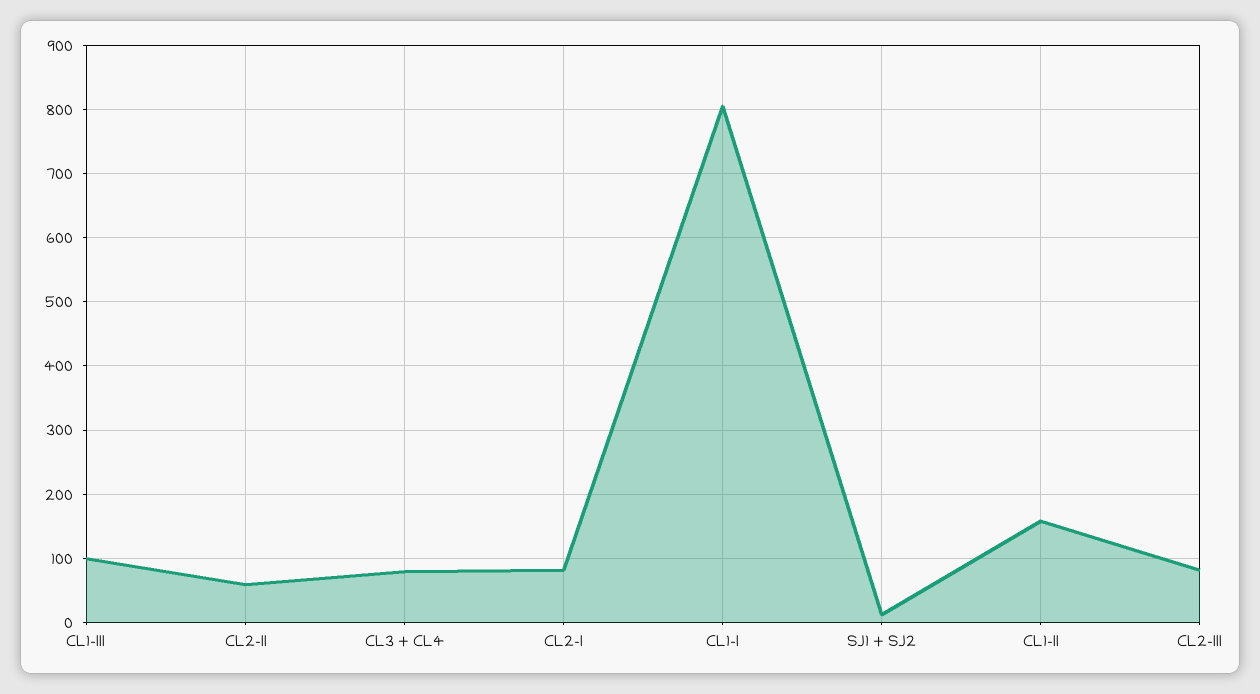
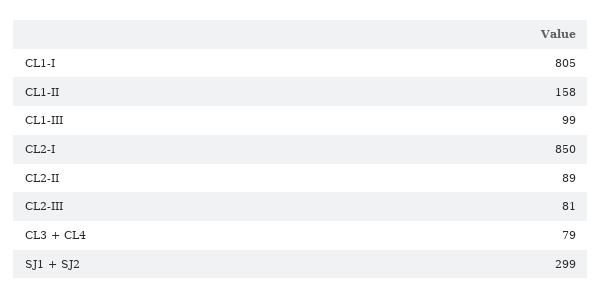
CL2-II: 60 -> 89
CL2-I: 80 -> 850
SJ1 + SJ2: 10 -> 299

